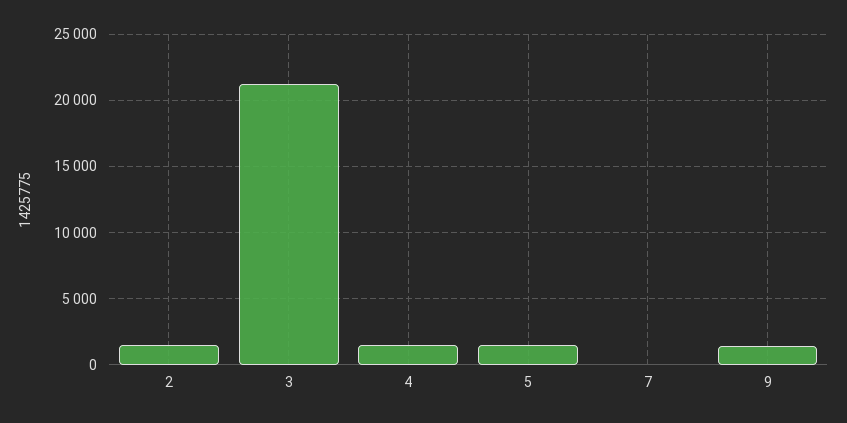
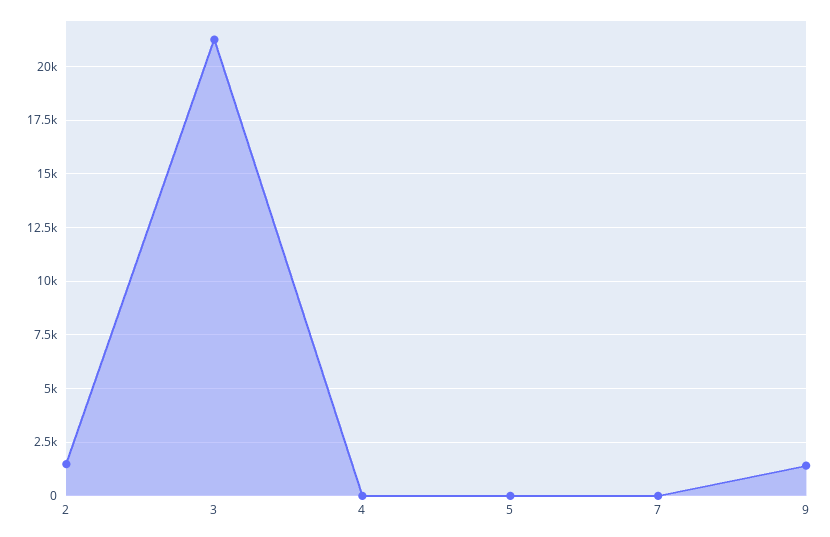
4: 1500 -> 0
5: 1500 -> 0

